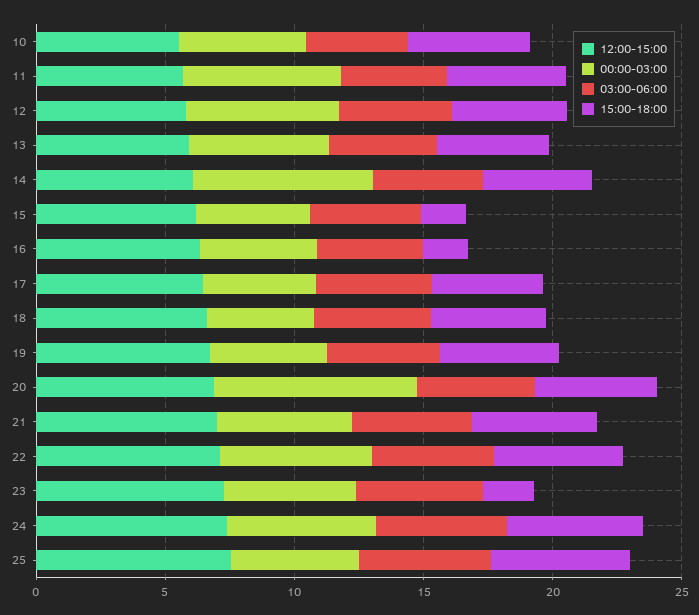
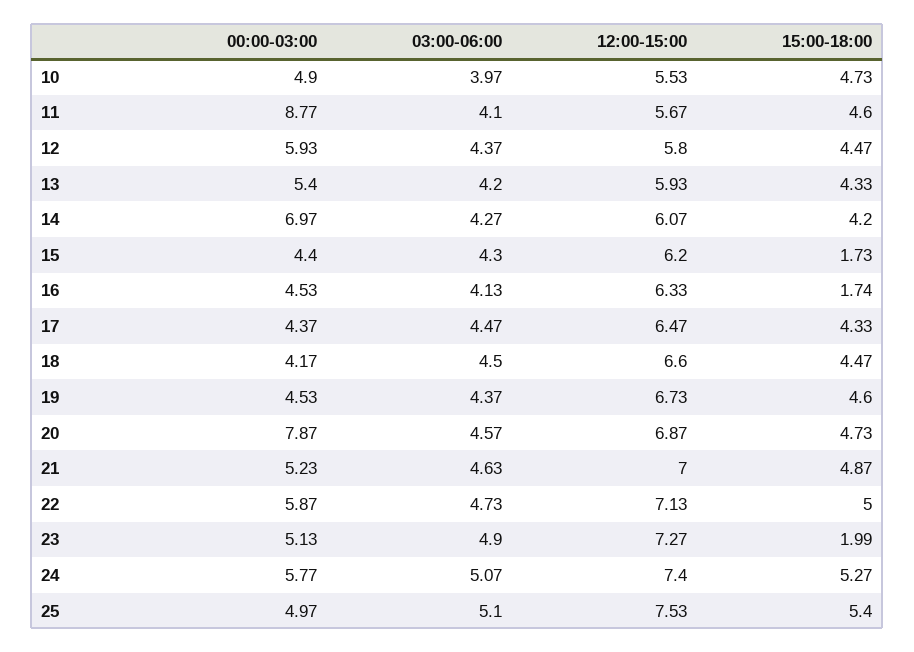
00:00-03:00, 11: 6 -> 8.77

